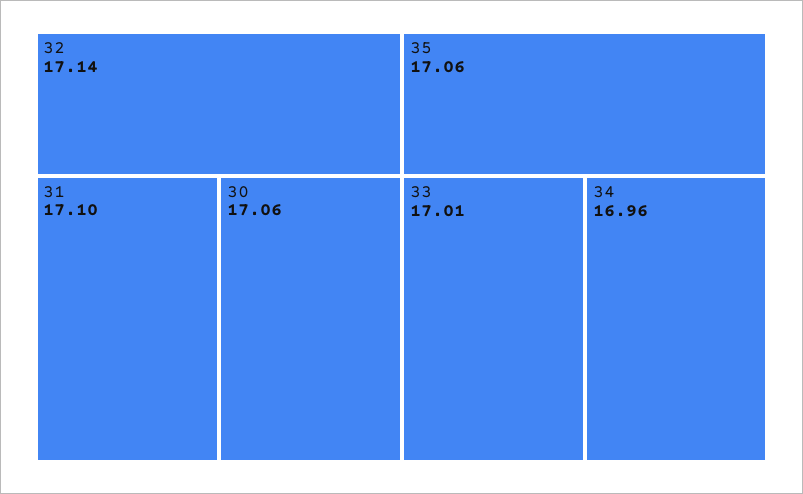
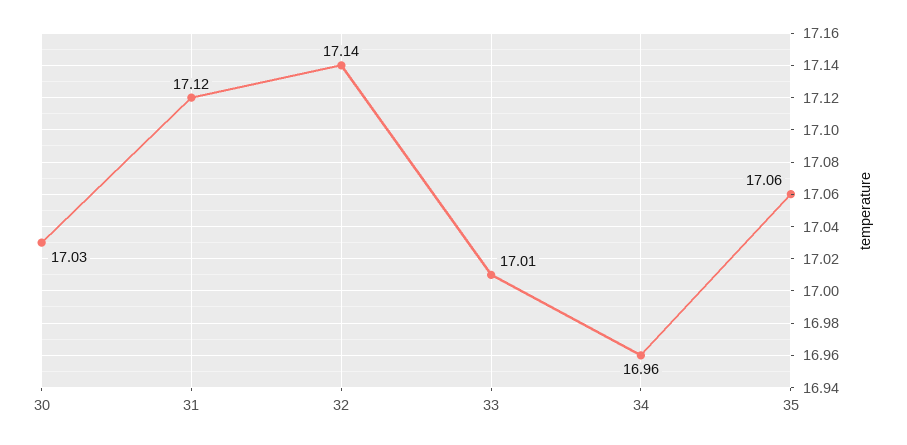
31: 17.1 -> 17.12
30: 17.06 -> 17.03

